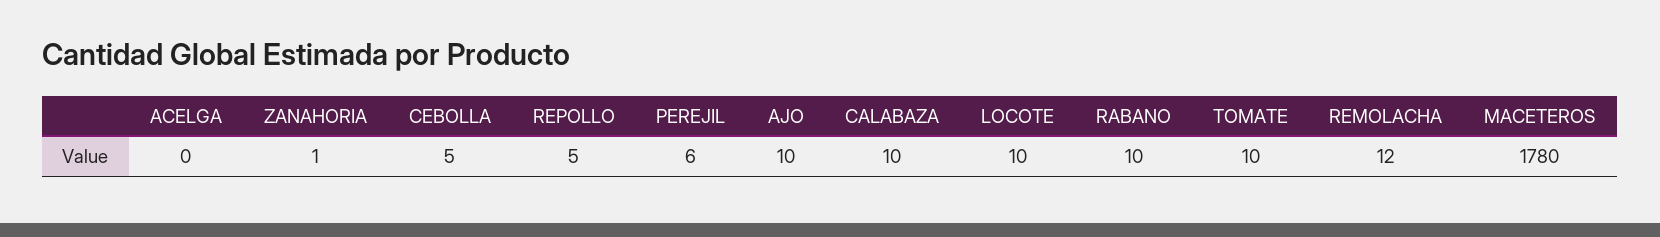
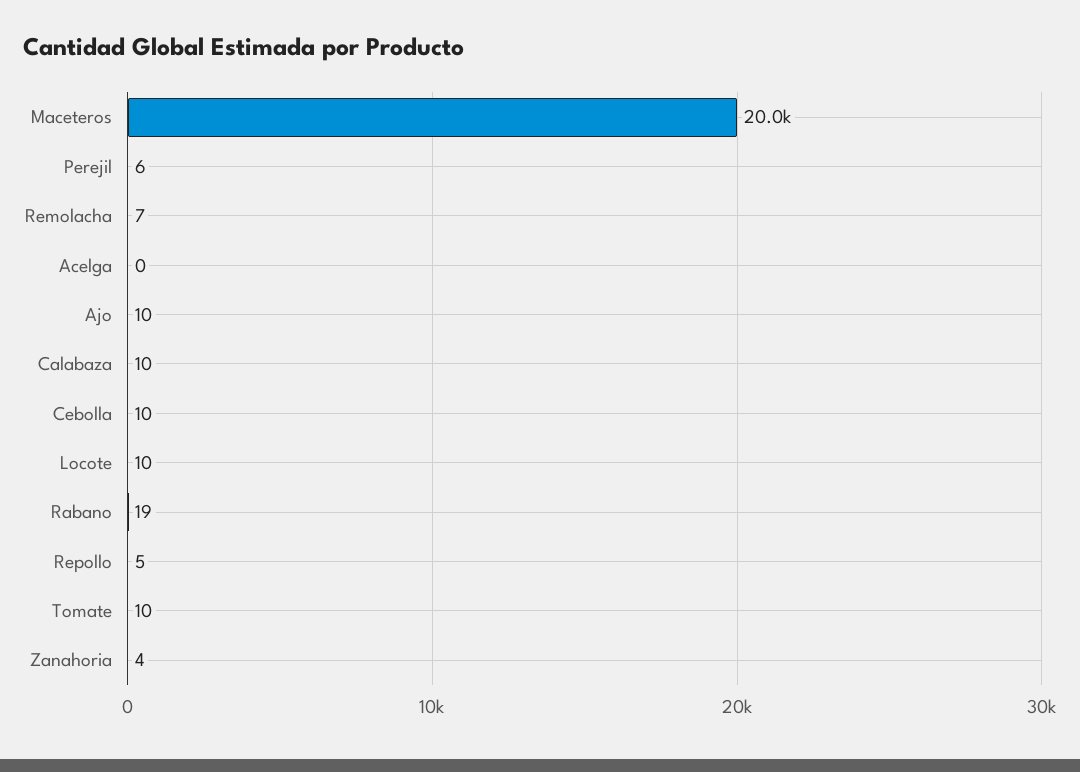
ZANAHORIA: 1 -> 4
CEBOLLA: 5 -> 10
RABANO: 10 -> 19
REMOLACHA: 12 -> 7
MACETEROS: 1780 -> 20000

